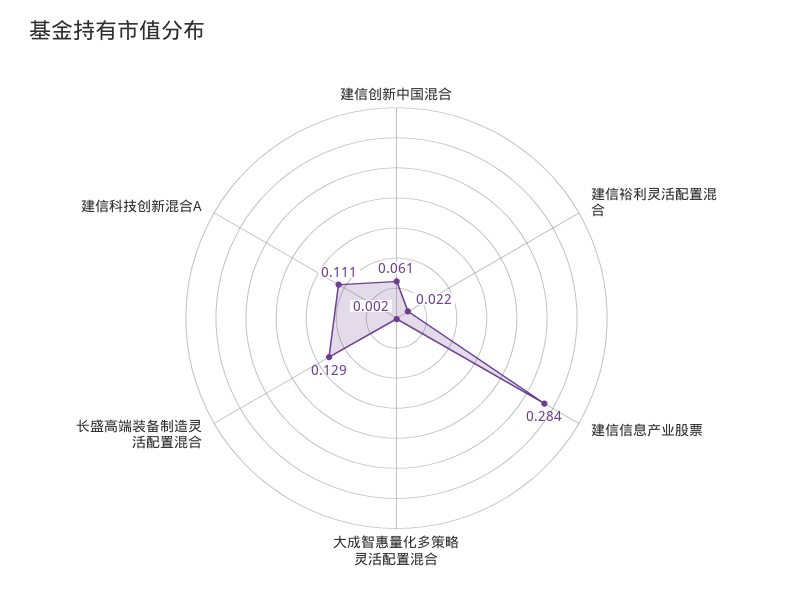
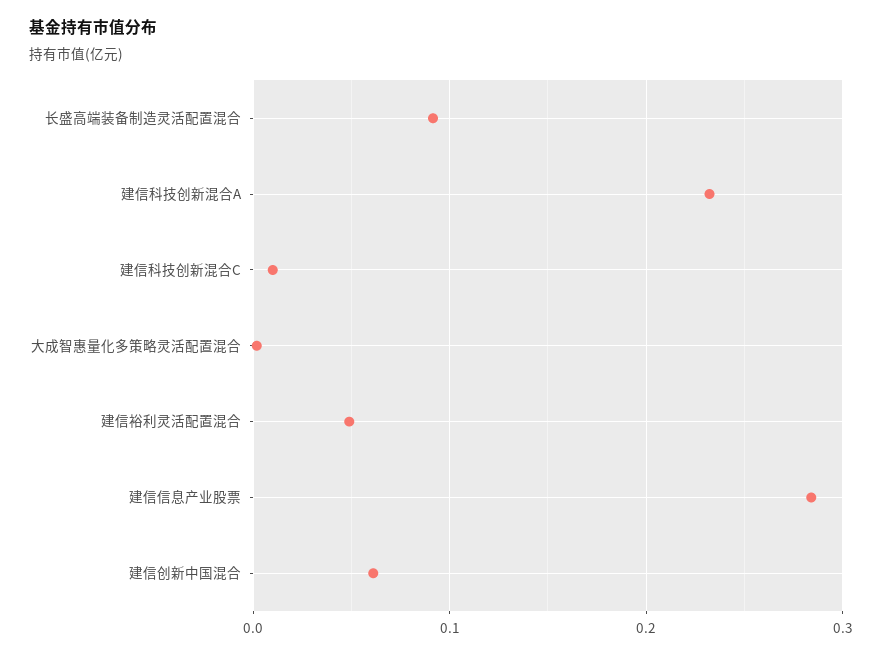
建信裕利灵活配置混合: 0.022 -> 0.05
长盛高端装备制造灵活配置混合: 0.129 -> 0.09
建信科技创新混合A: 0.111 -> 0.23
建信科技创新混合C: none -> 0.01

